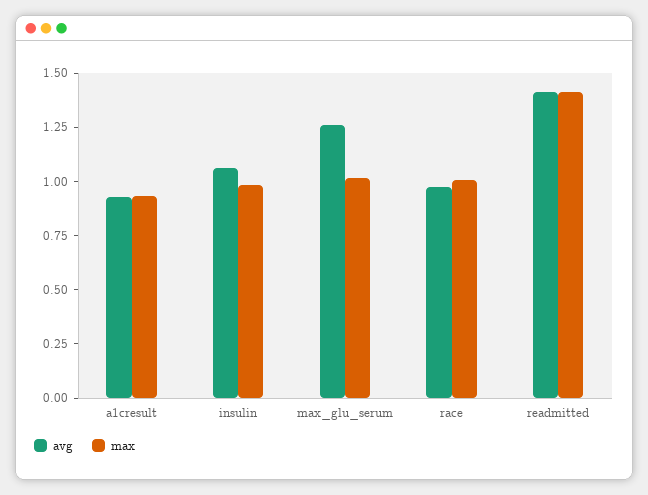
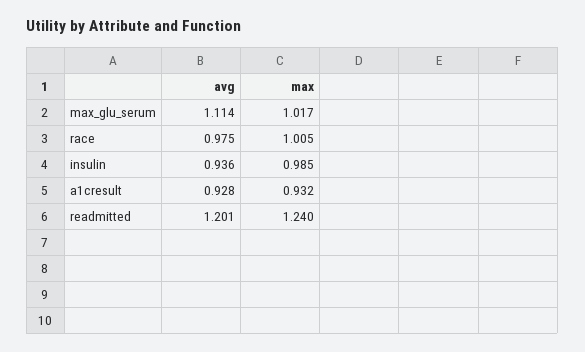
avg, insulin: 1.05 -> 0.936
avg, max_glu_serum: 1.25 -> 1.114
avg, readmitted: 1.4 -> 1.201
max, readmitted: 1.4 -> 1.24

